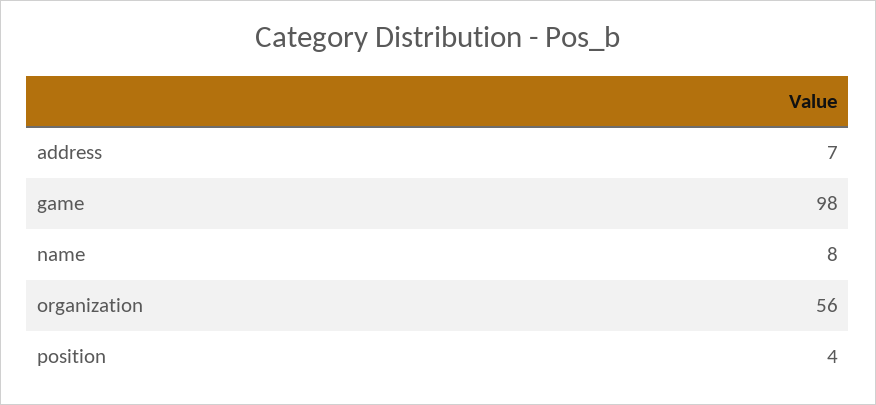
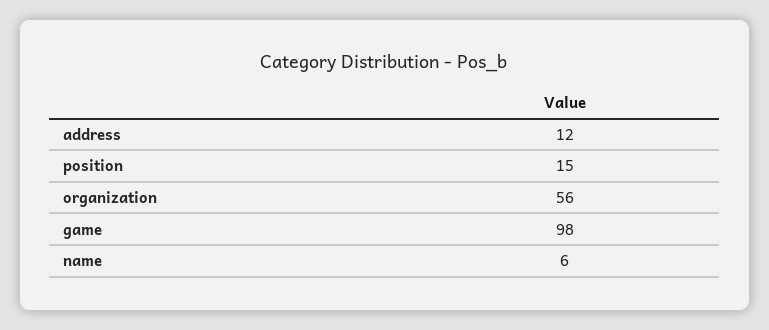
address: 7 -> 12
name: 8 -> 6
position: 4 -> 15

